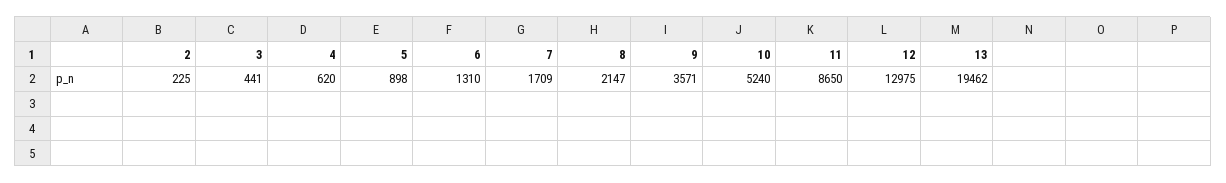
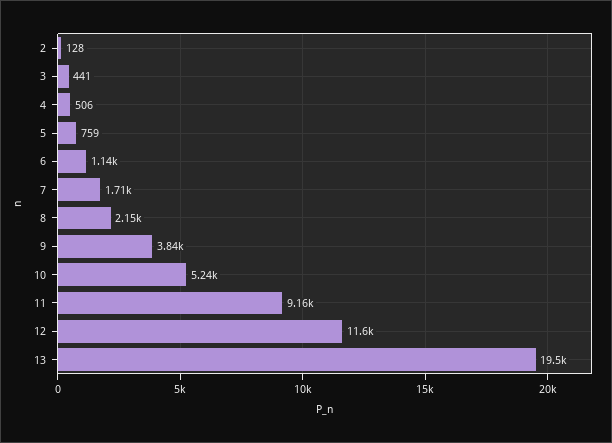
2: 225 -> 128
4: 620 -> 506
5: 898 -> 759
6: 1310 -> 1140
9: 3571 -> 3840
11: 8650 -> 9160
12: 12975 -> 11600

